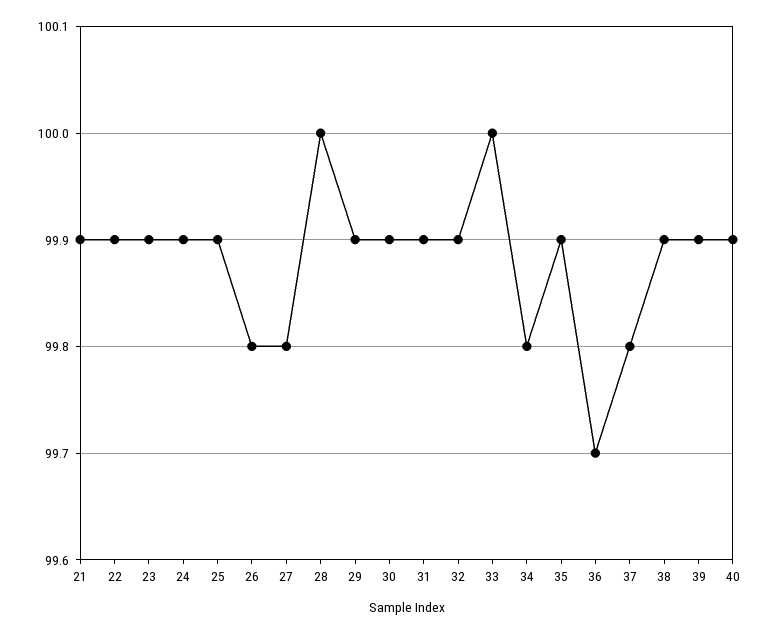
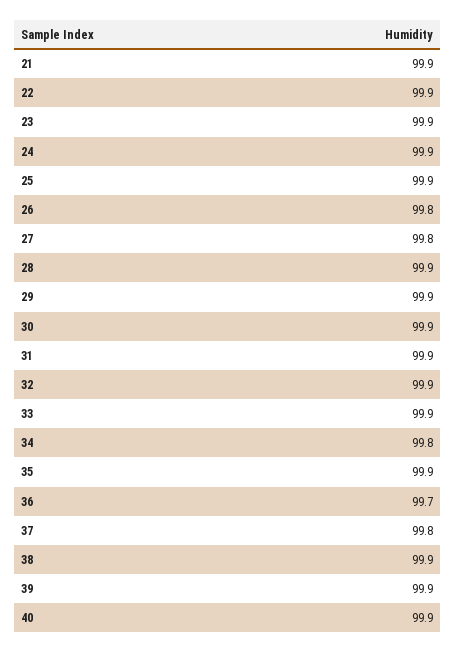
28: 100 -> 99.9
33: 100 -> 99.9

